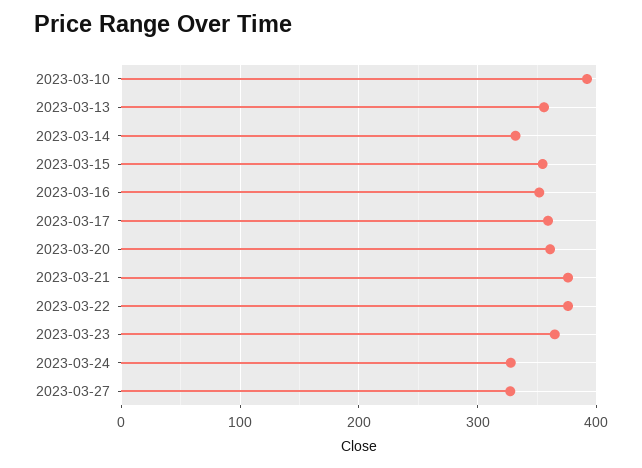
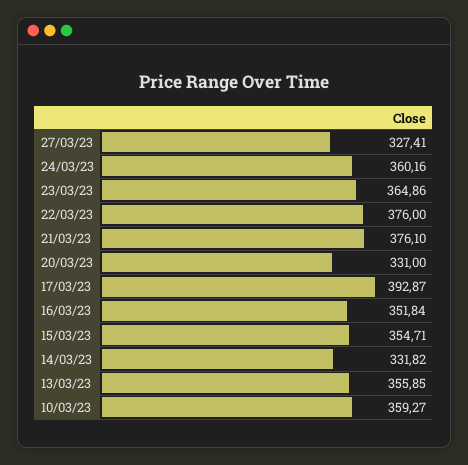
2023-03-10: 390 -> 359.27
2023-03-17: 360 -> 392.87
2023-03-20: 360 -> 331
2023-03-24: 330 -> 360.16

